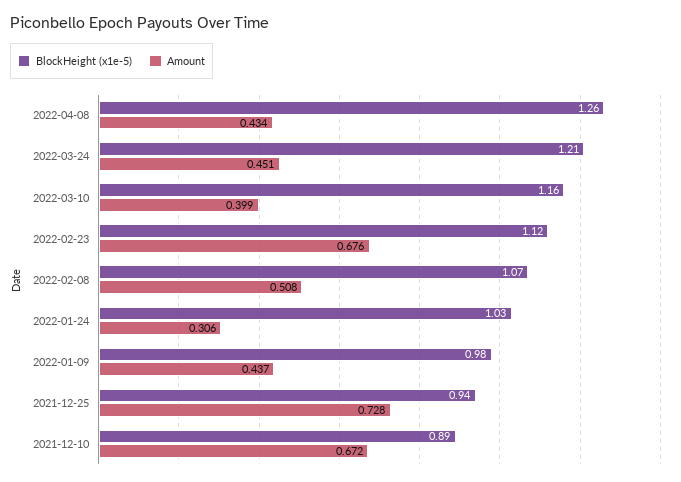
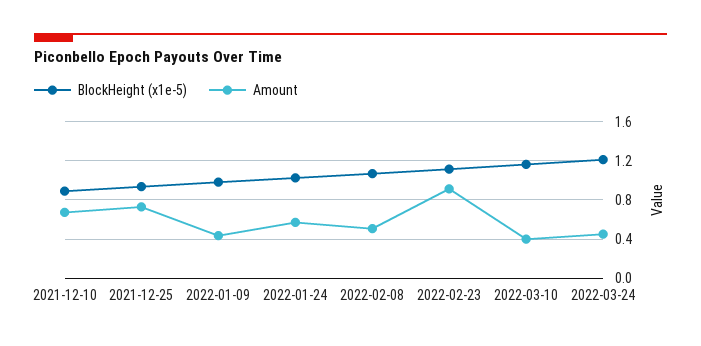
BlockHeight (x1e-5), 2022-04-08: 1.26 -> none
Amount, 2022-04-08: 0.434 -> none
Amount, 2022-02-23: 0.676 -> 0.9
Amount, 2022-01-24: 0.306 -> 0.6

